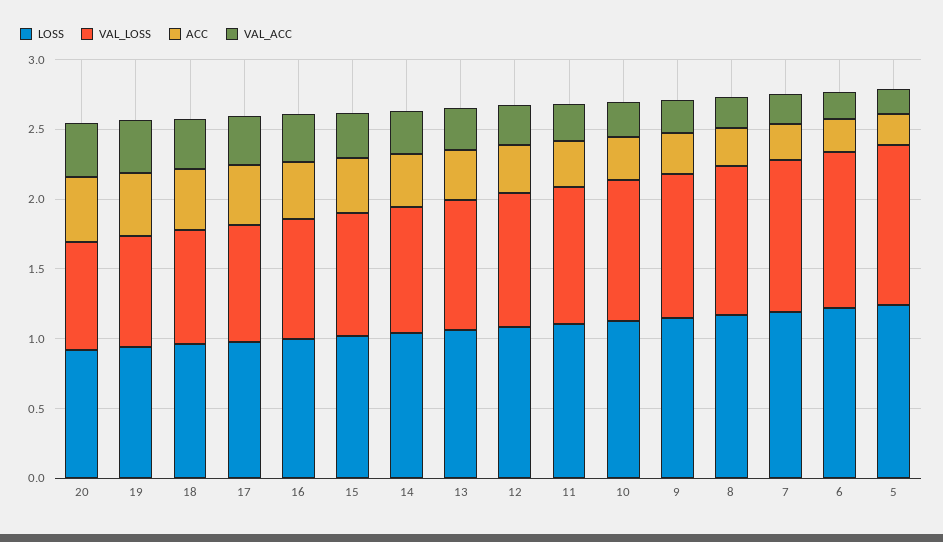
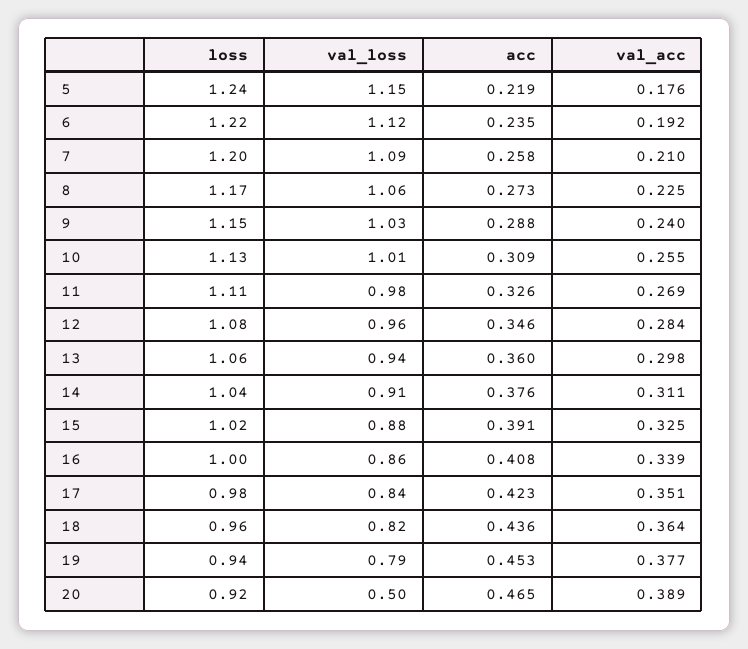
VAL_LOSS, 20: 0.8 -> 0.5

